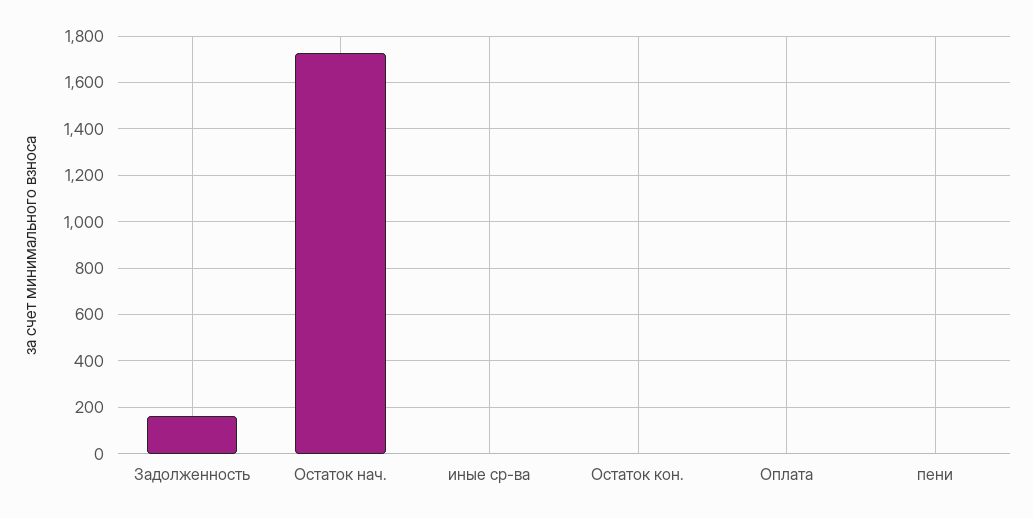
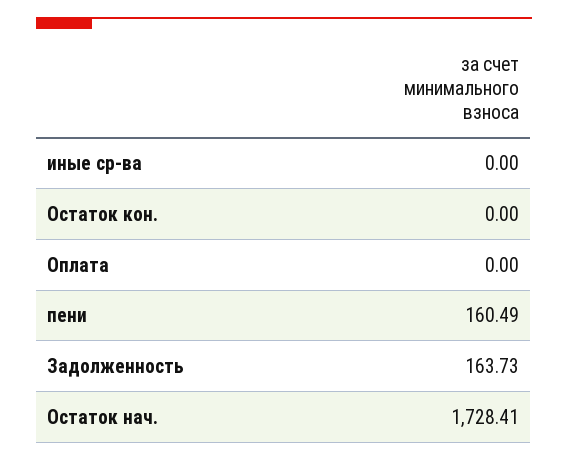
пени: 0 -> 160.49

